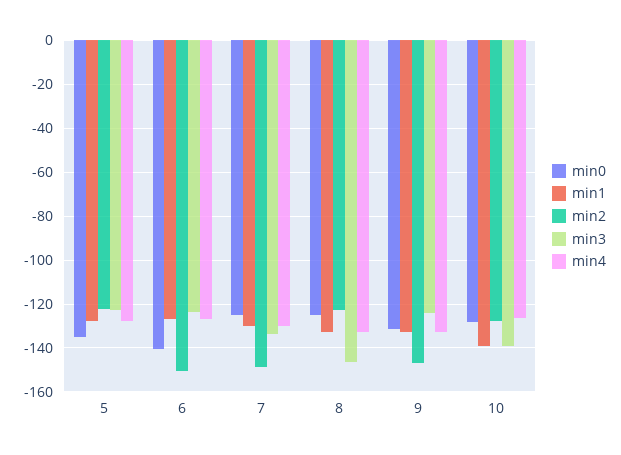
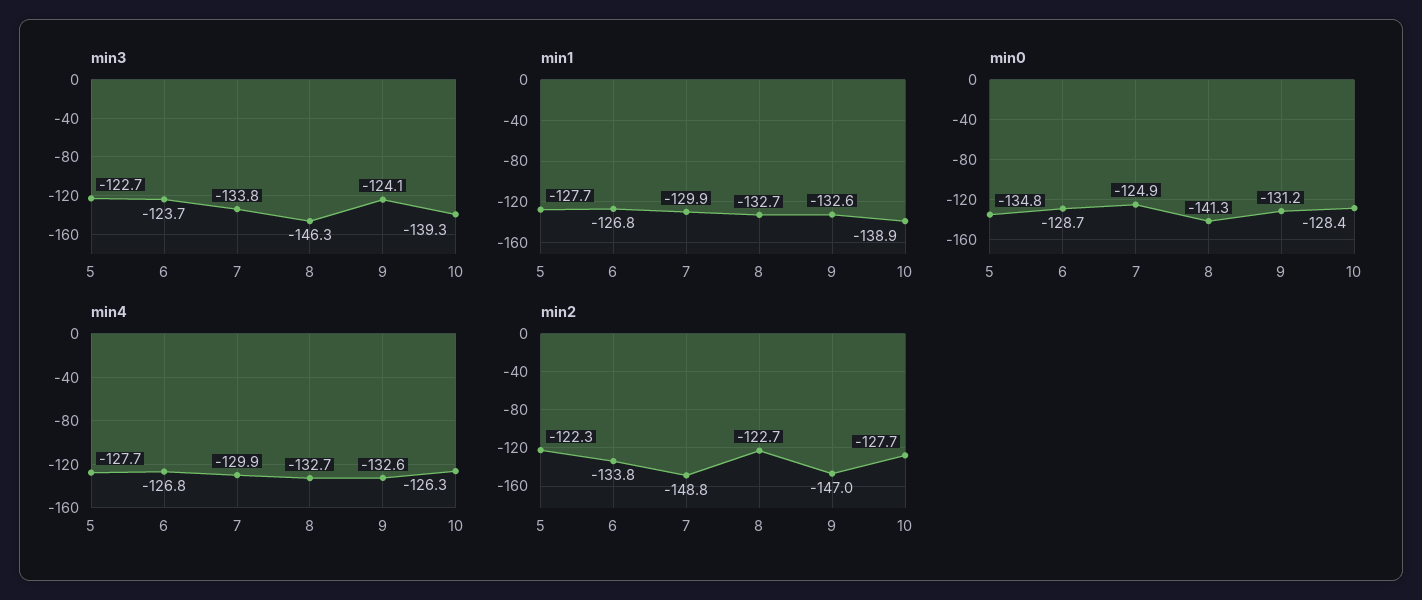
min0, 6: -140 -> -128.7
min2, 6: -150 -> -133.8
min0, 8: -125 -> -141.3

